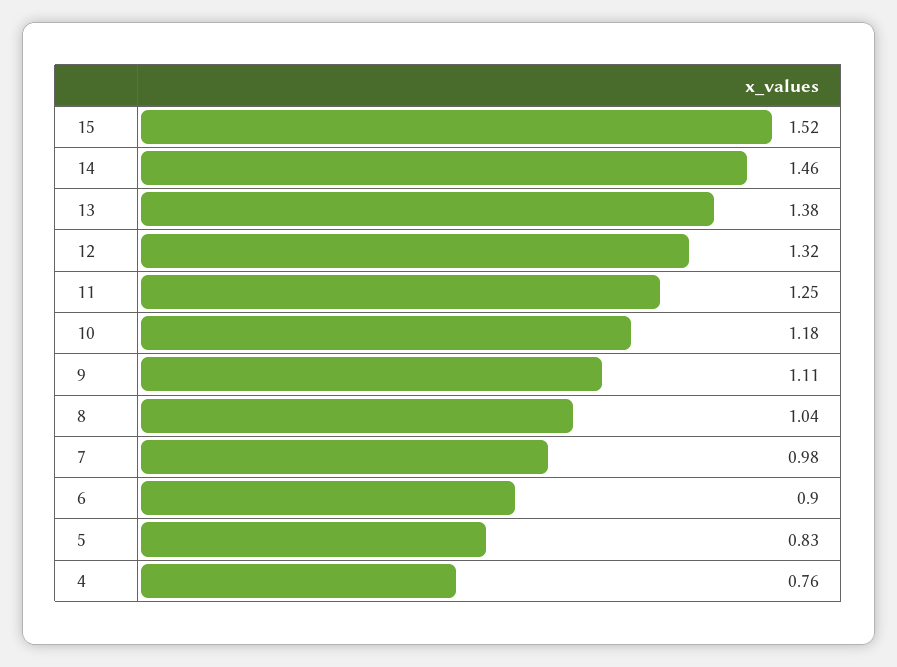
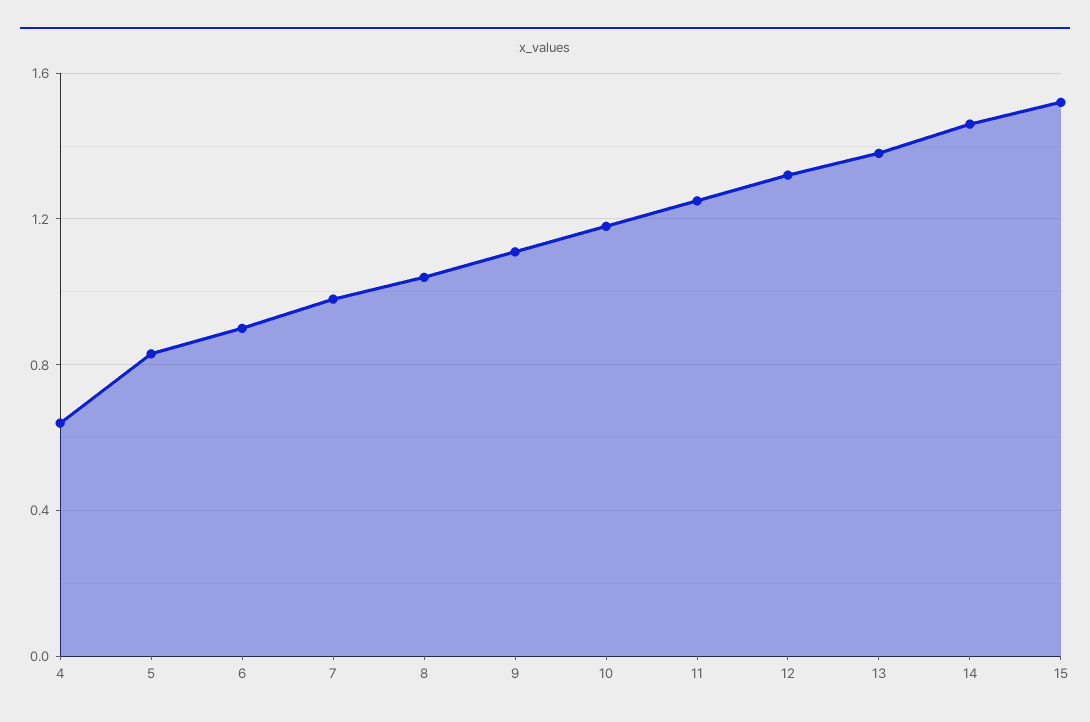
4: 0.76 -> 0.65

